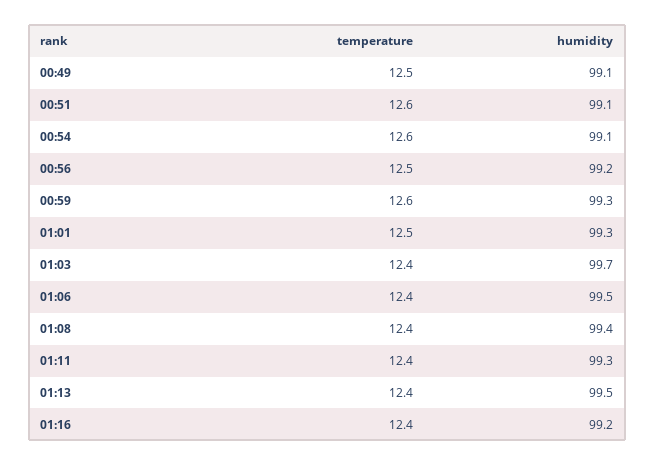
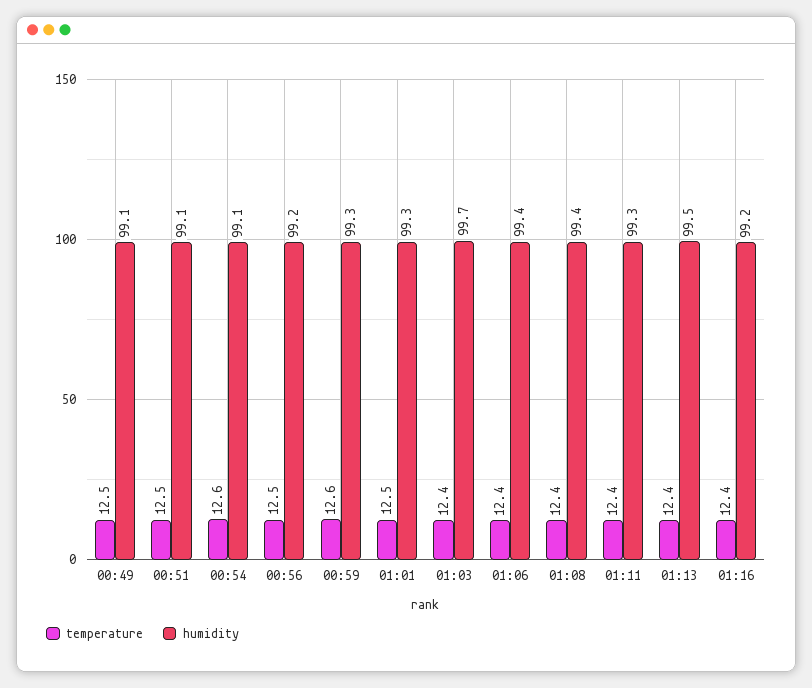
temperature, 00:51: 12.6 -> 12.5
humidity, 01:06: 99.5 -> 99.4

